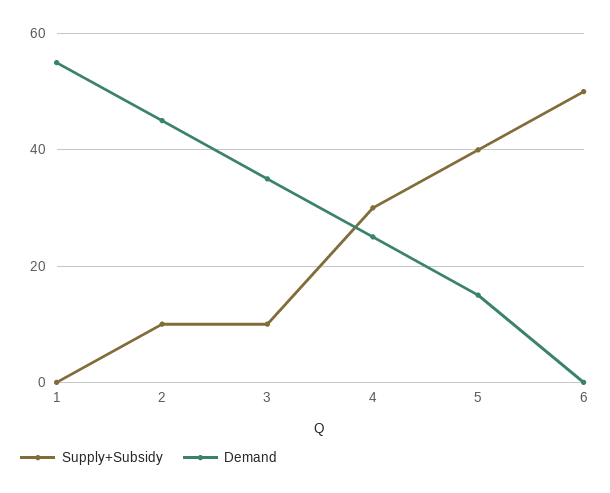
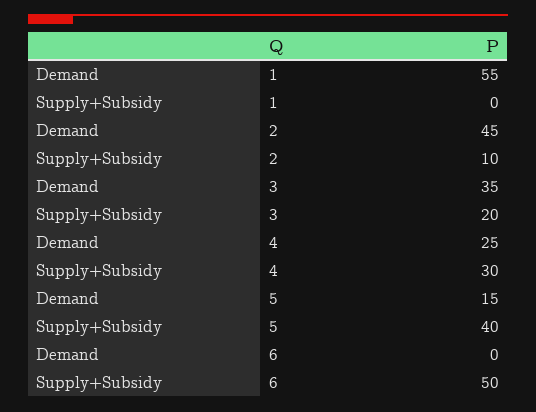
Supply+Subsidy, 3: 10 -> 20

